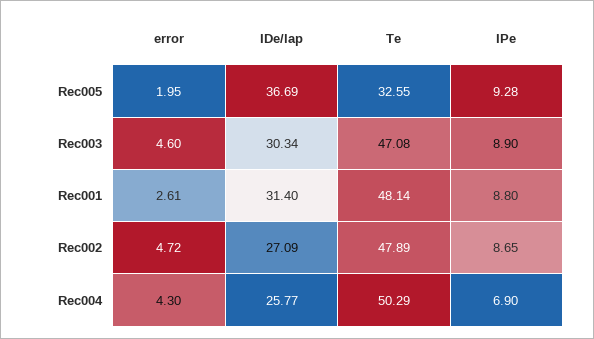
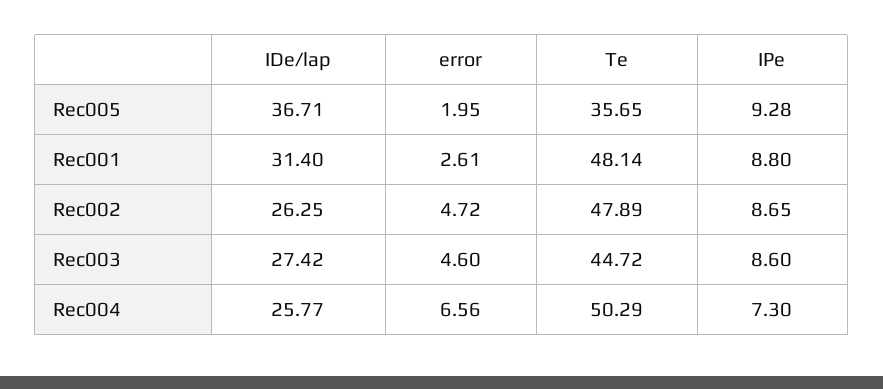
IDe/lap, Rec005: 36.69 -> 36.71
Te, Rec005: 32.55 -> 35.65
IDe/lap, Rec003: 30.34 -> 27.42
Te, Rec003: 47.08 -> 44.72
IPe, Rec003: 8.9 -> 8.6
IDe/lap, Rec002: 27.09 -> 26.25
error, Rec004: 4.3 -> 6.56
IPe, Rec004: 6.9 -> 7.3

